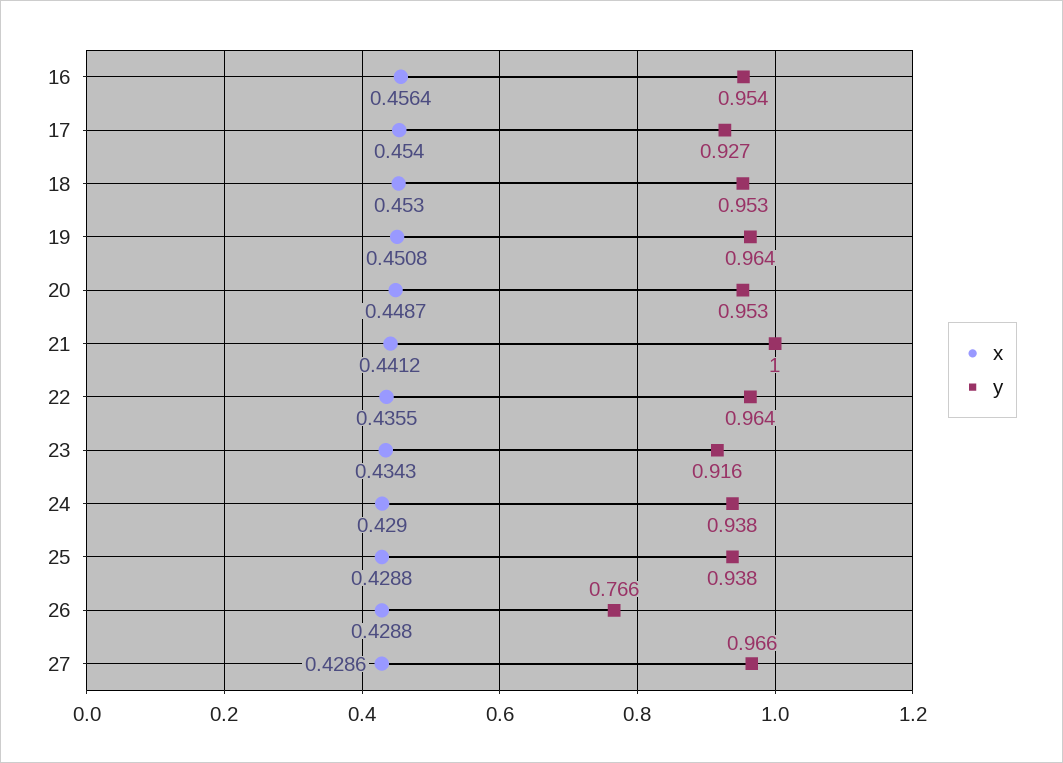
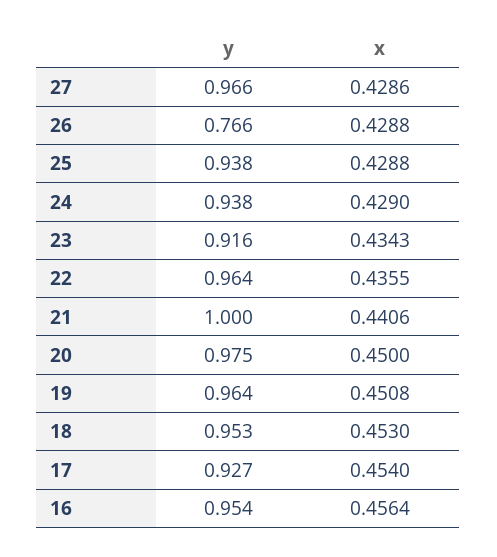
x, 20: 0.4487 -> 0.45
y, 20: 0.953 -> 0.975
x, 21: 0.4412 -> 0.4406

